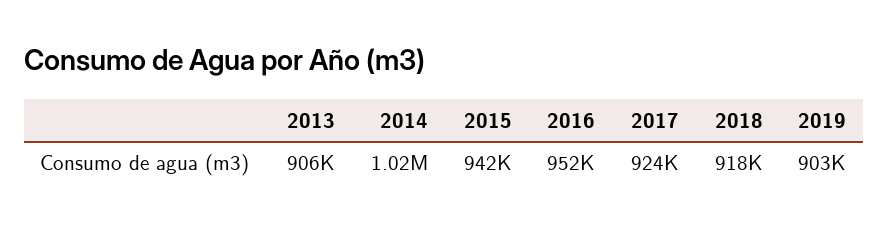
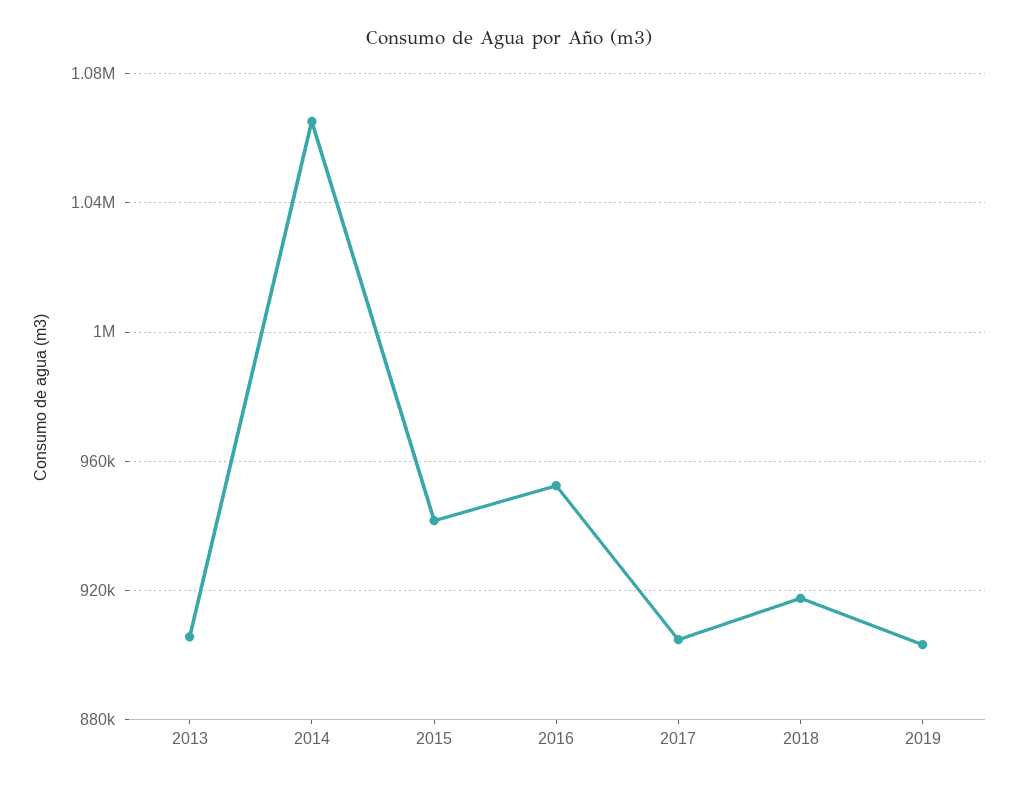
2014: 1020000 -> 1065000
2017: 924000 -> 905000

